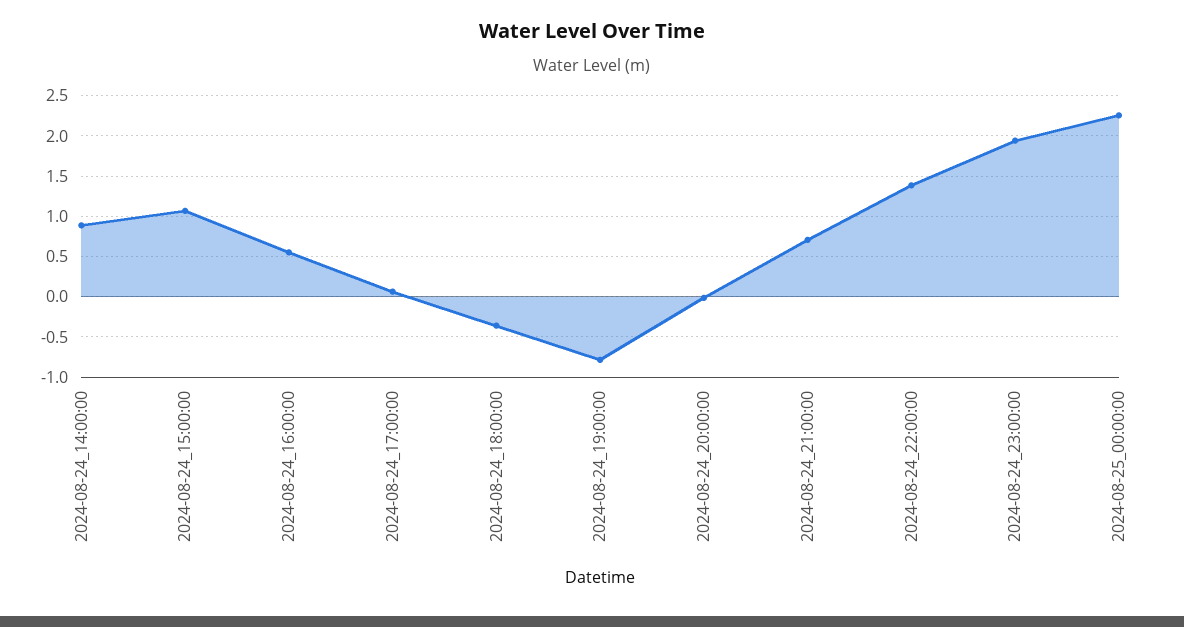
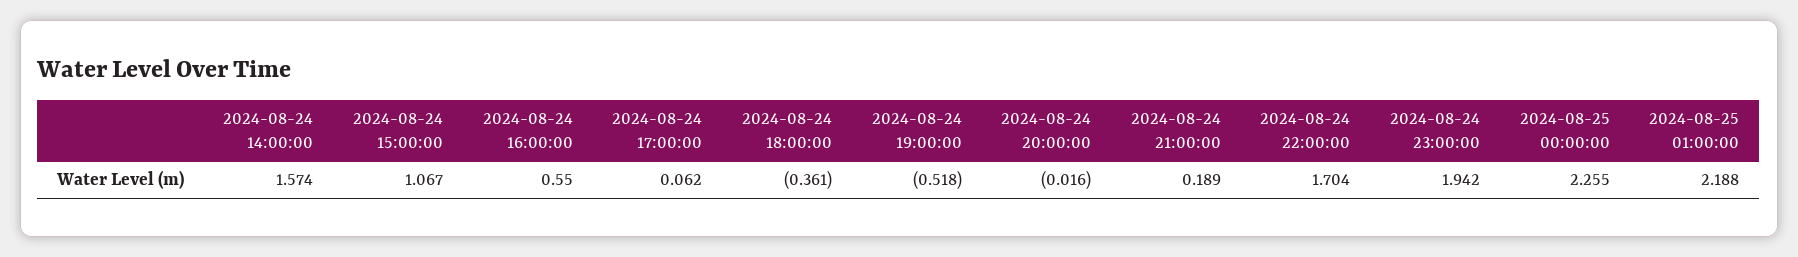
2024-08-24_14:00:00: 0.9 -> 1.574
2024-08-24_19:00:00: -0.8 -> -0.518
2024-08-24_21:00:00: 0.7 -> 0.189
2024-08-24_22:00:00: 1.4 -> 1.704
2024-08-25 01:00:00: none -> 2.188

